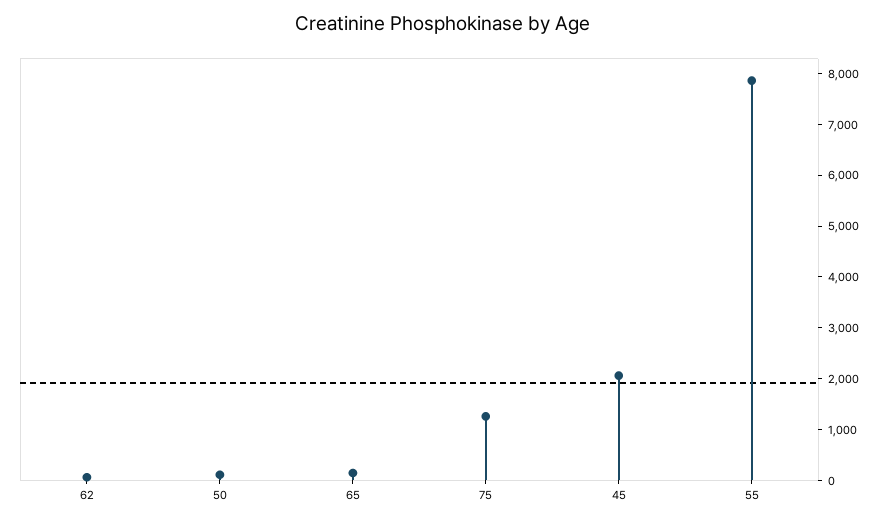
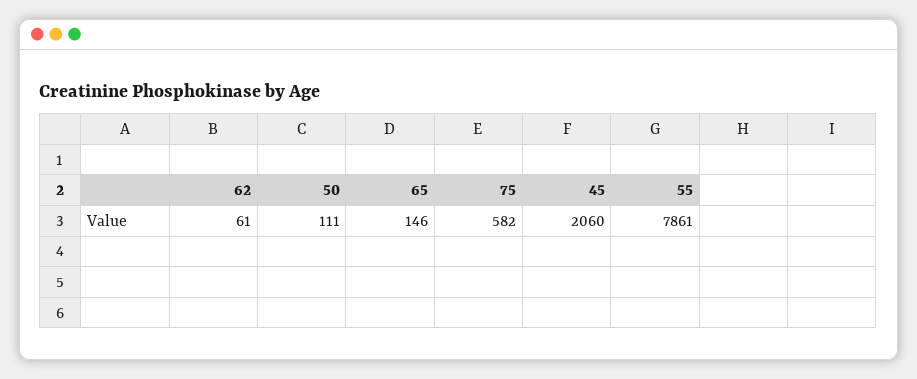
75: 1200 -> 582

